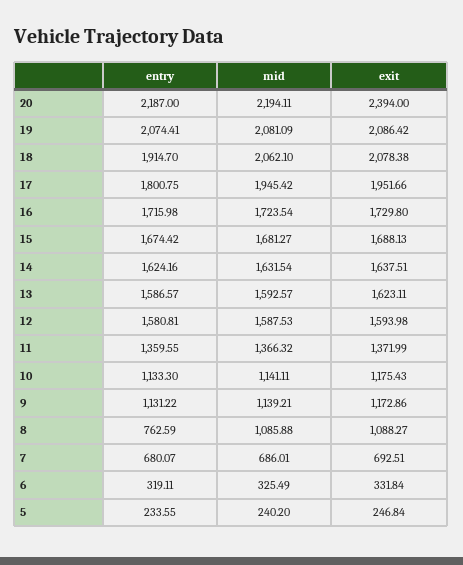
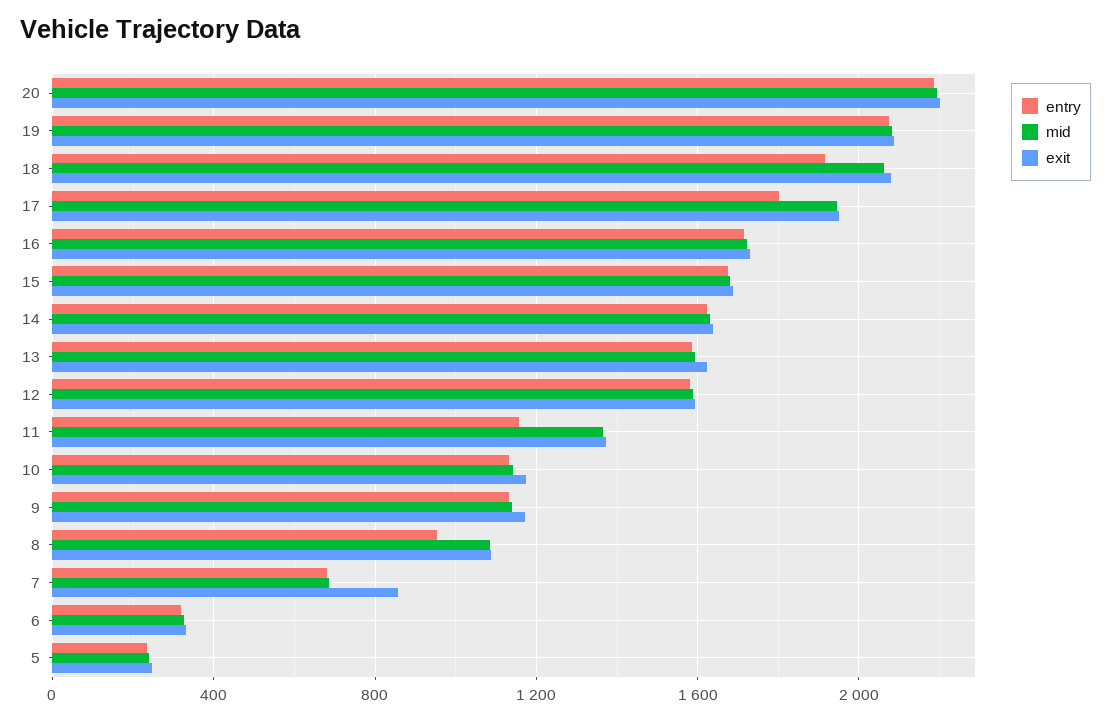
exit, 20: 2394 -> 2200
entry, 11: 1359.55 -> 1150
entry, 8: 762.59 -> 950
exit, 7: 692.51 -> 850

